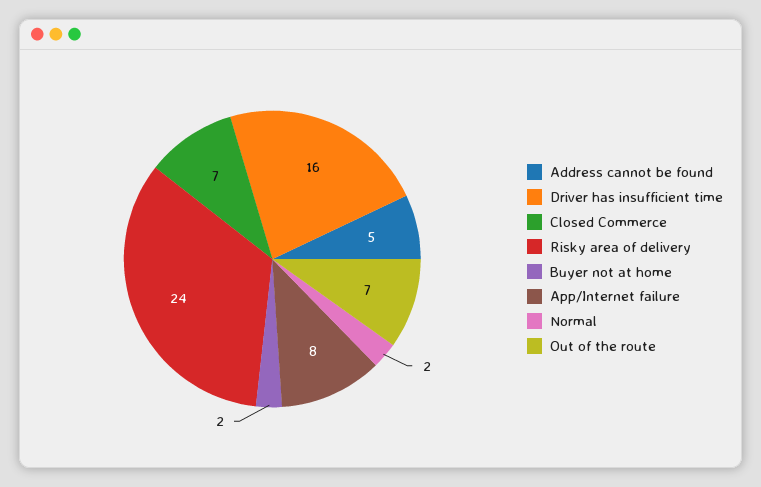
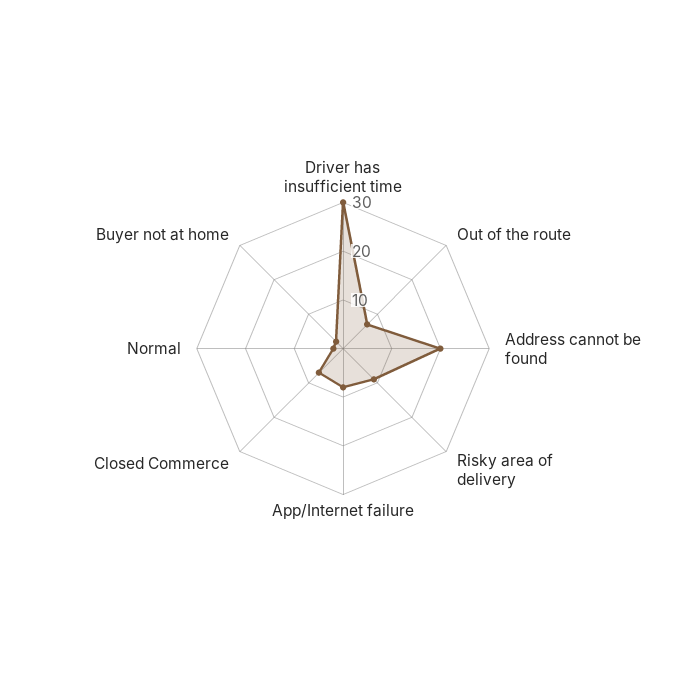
Address cannot be found: 5 -> 20
Driver has insufficient time: 16 -> 30
Risky area of delivery: 24 -> 10

